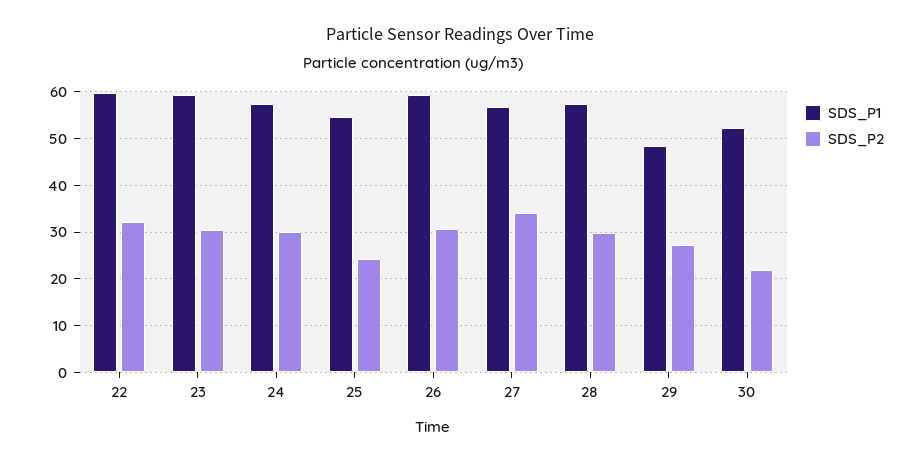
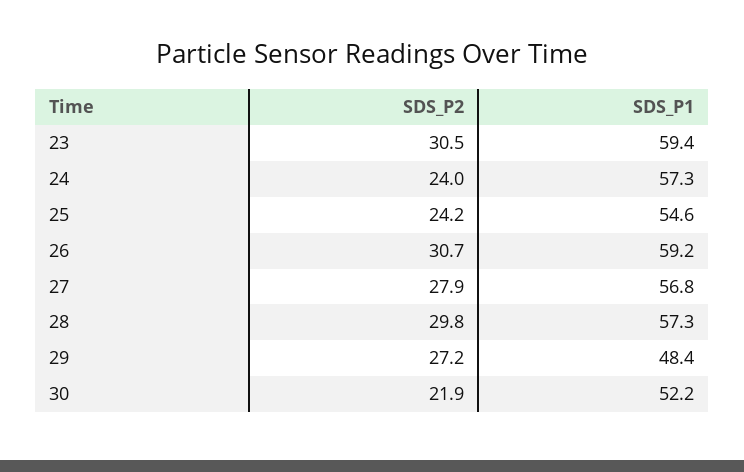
SDS_P1, 22: 60 -> none
SDS_P2, 22: 32 -> none
SDS_P2, 24: 30 -> 24
SDS_P2, 27: 34 -> 27.9

